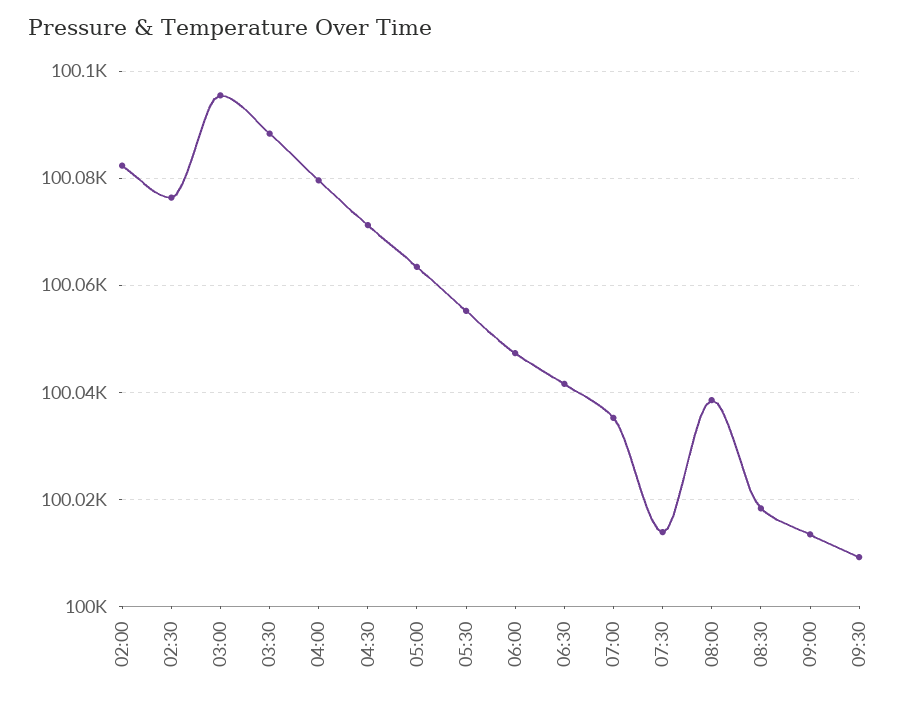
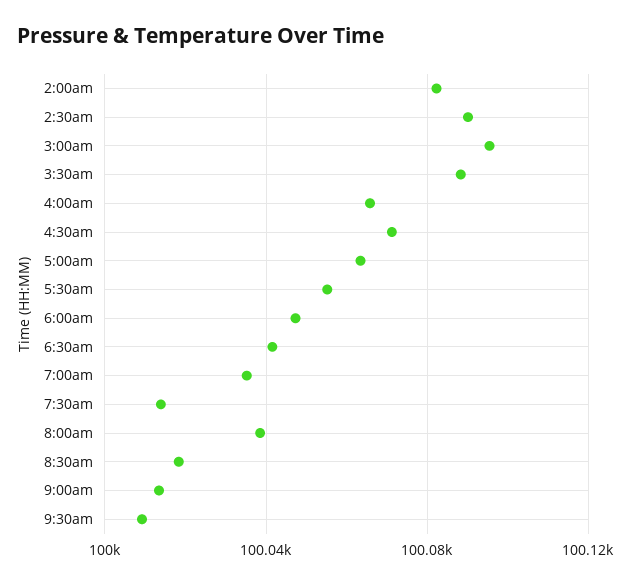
02:30: 100076 -> 100090
04:00: 100080 -> 100065

